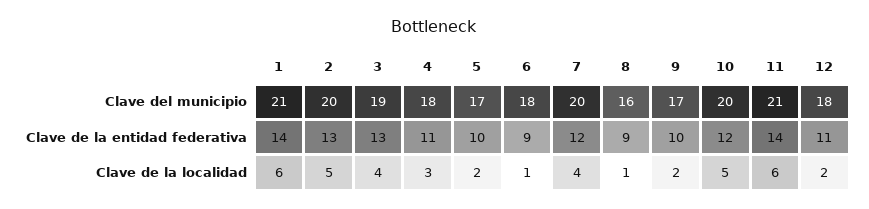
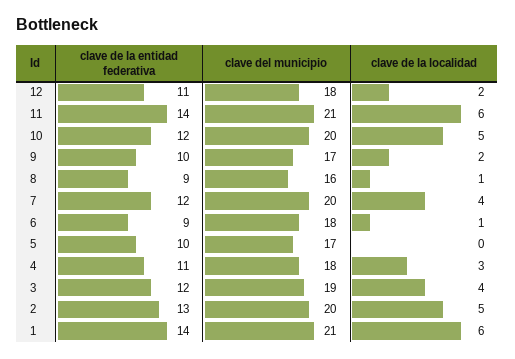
3, Clave de la entidad federativa: 13 -> 12
5, Clave de la localidad: 2 -> 0

